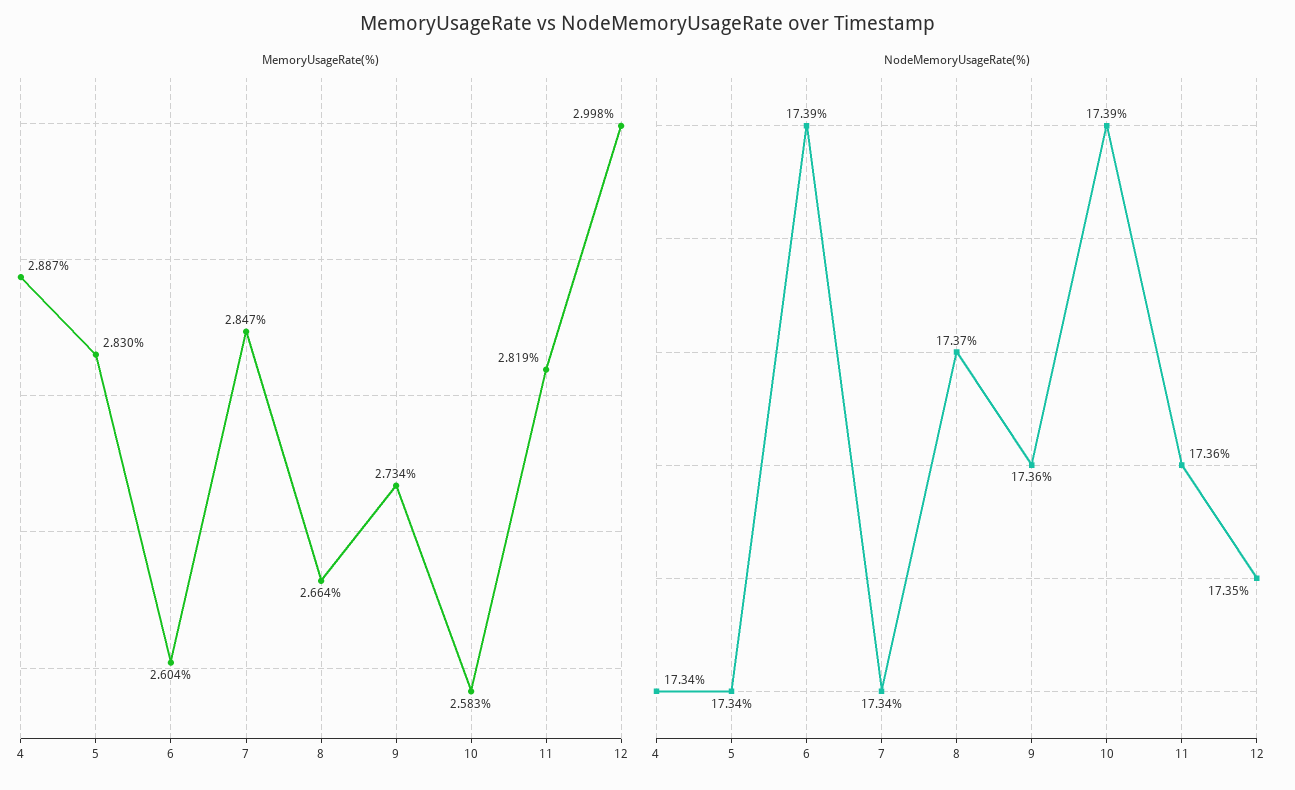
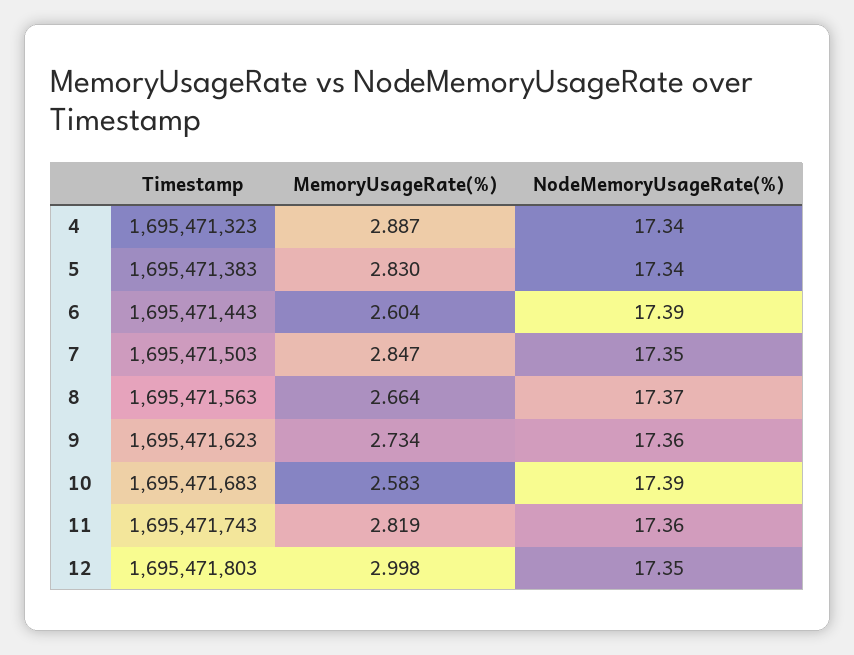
NodeMemoryUsageRate(%), 7: 17.34 -> 17.35
Timestamp, 4: none -> 1695471323
Timestamp, 5: none -> 1695471383
Timestamp, 6: none -> 1695471443
Timestamp, 7: none -> 1695471503
Timestamp, 8: none -> 1695471563
Timestamp, 9: none -> 1695471623
Timestamp, 10: none -> 1695471683
Timestamp, 11: none -> 1695471743
Timestamp, 12: none -> 1695471803

